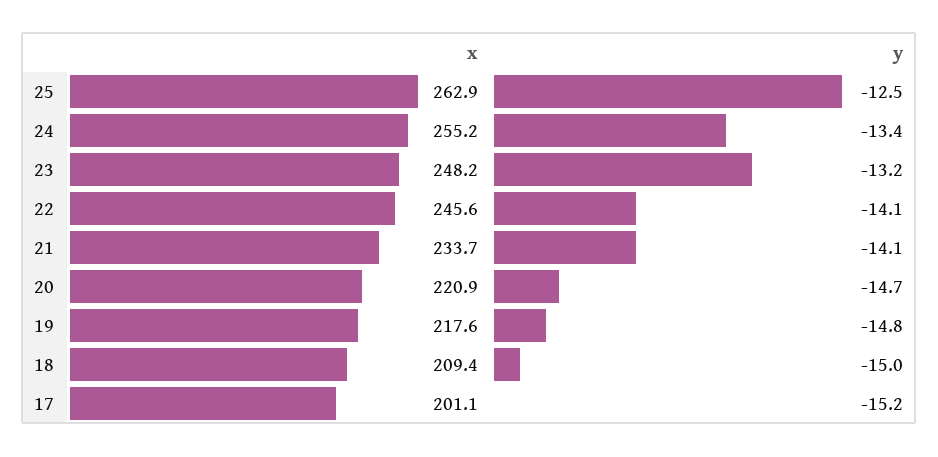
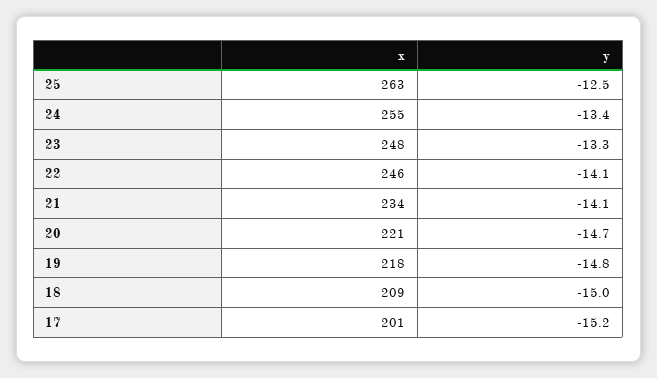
y, 23: -13.2 -> -13.3

